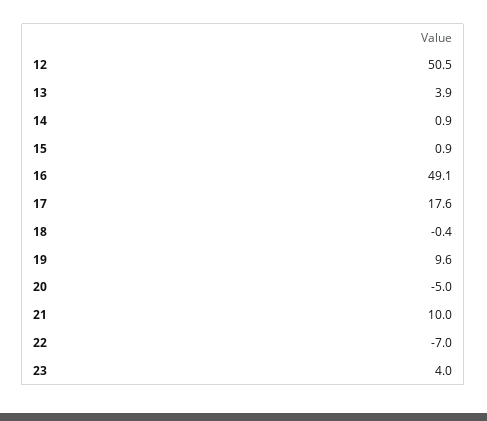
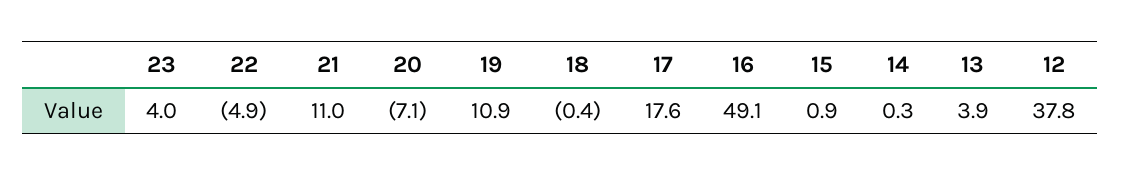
12: 50.5 -> 37.8
14: 0.9 -> 0.3
19: 9.6 -> 10.9
20: -5 -> -7.1
21: 10 -> 11
22: -7 -> -4.9

